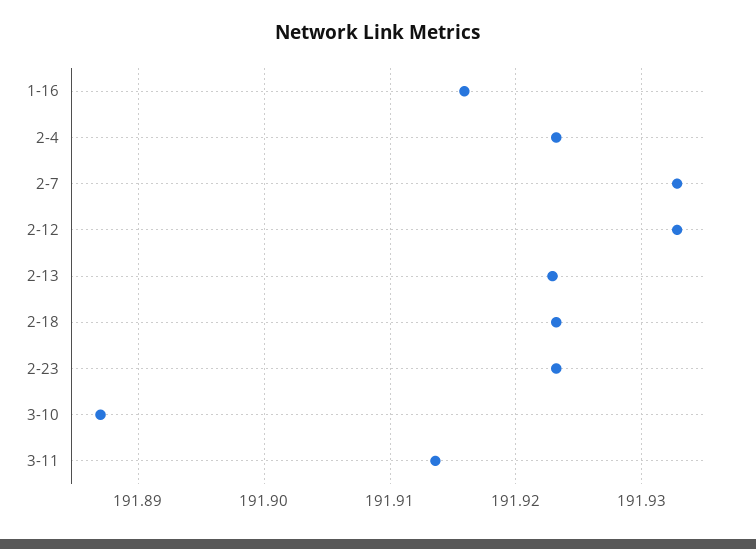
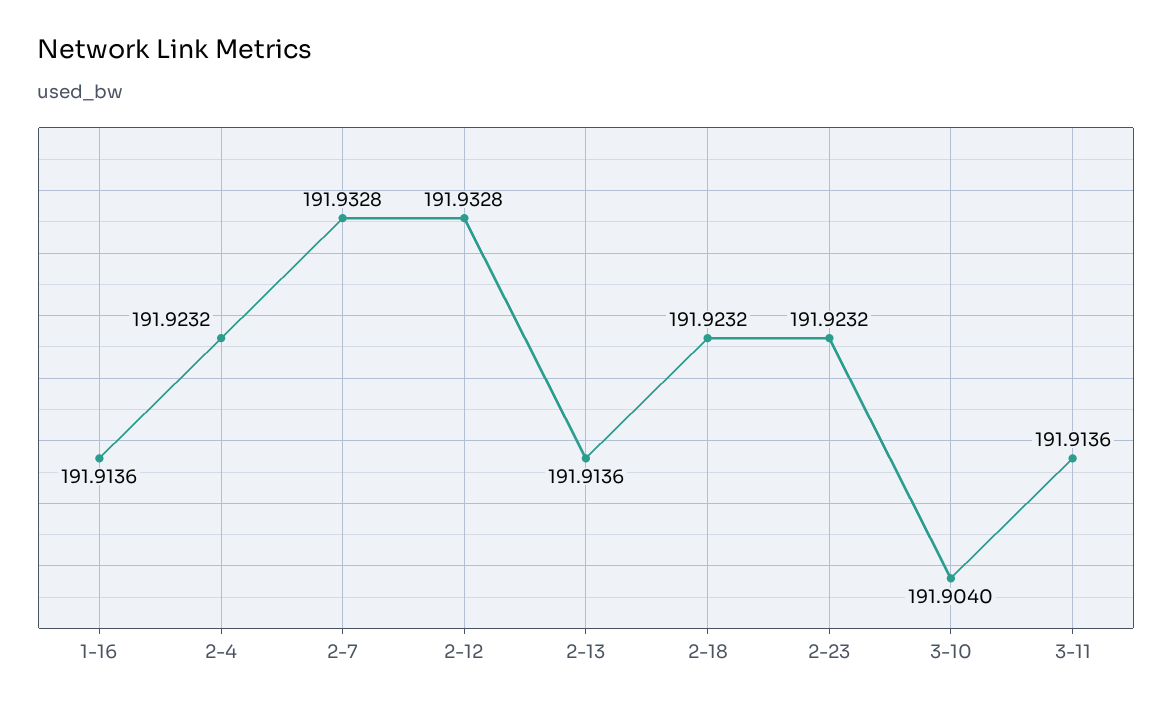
1-16: 191.916 -> 191.9136
2-13: 191.923 -> 191.9136
3-10: 191.887 -> 191.904

